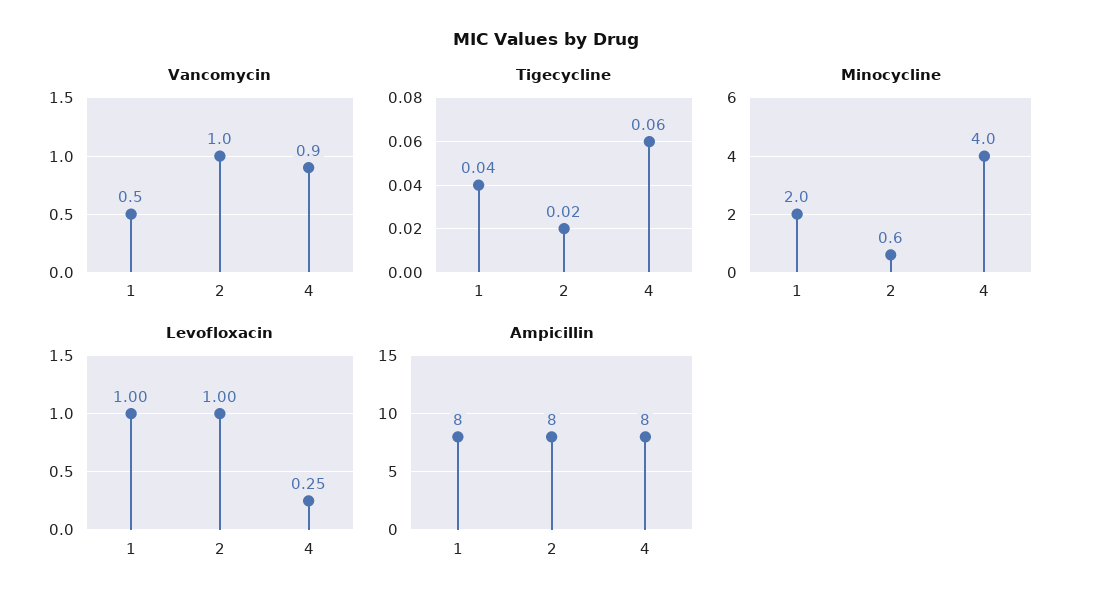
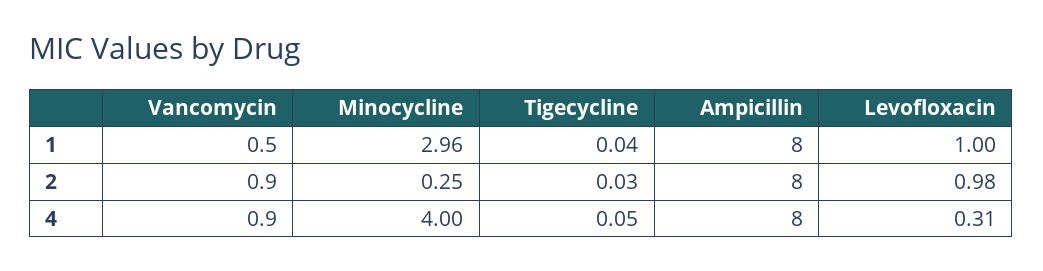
Vancomycin, 2: 1 -> 0.9
Tigecycline, 2: 0.02 -> 0.03
Tigecycline, 4: 0.06 -> 0.05
Minocycline, 1: 2 -> 2.96
Minocycline, 2: 0.6 -> 0.25
Levofloxacin, 2: 1 -> 0.98
Levofloxacin, 4: 0.25 -> 0.31

